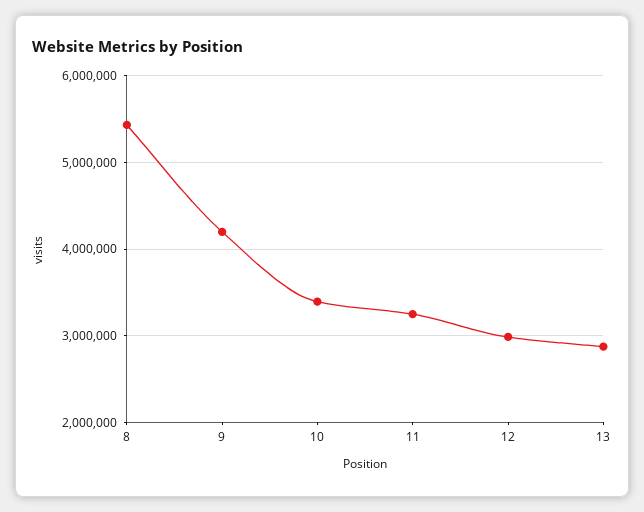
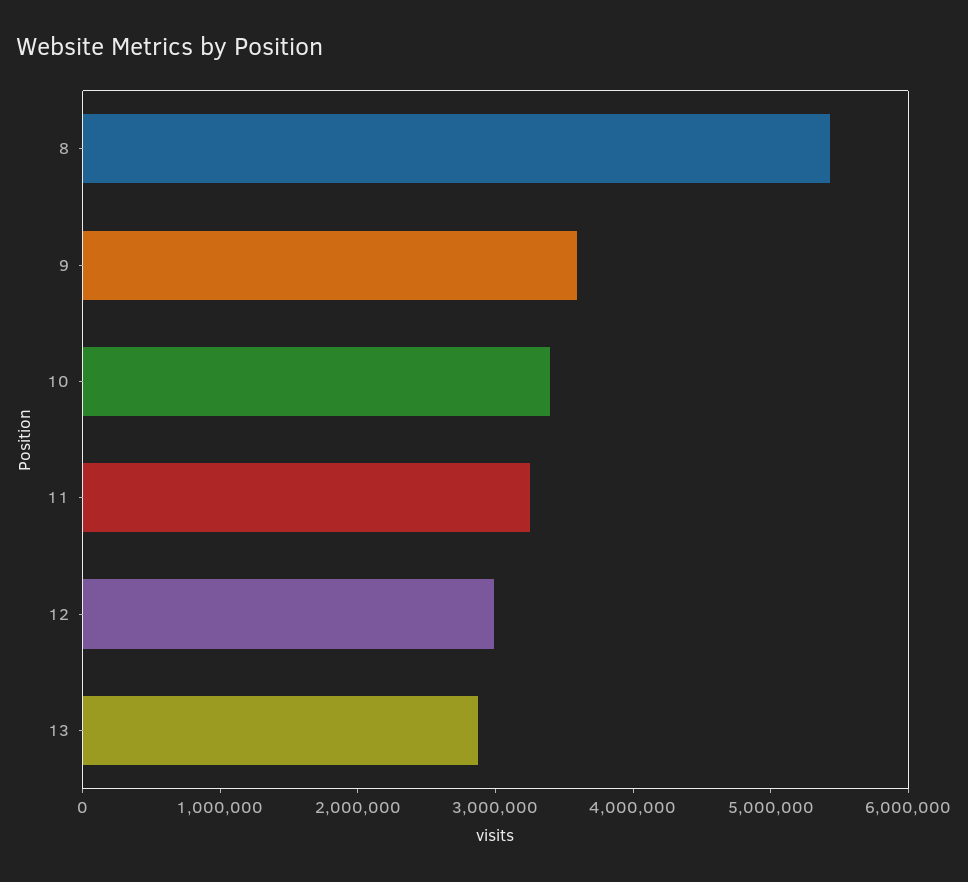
9: 4200000 -> 3600000

